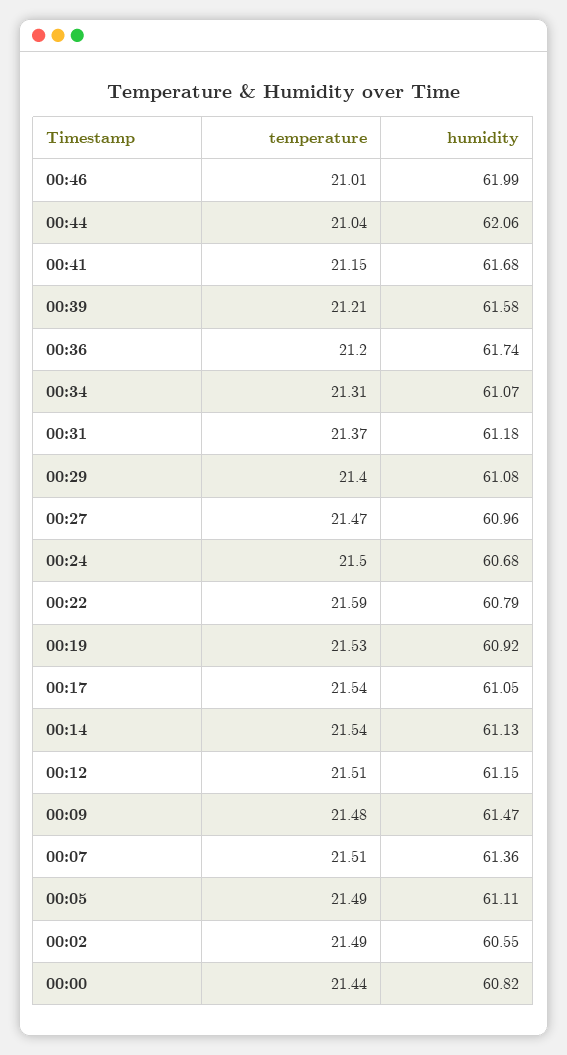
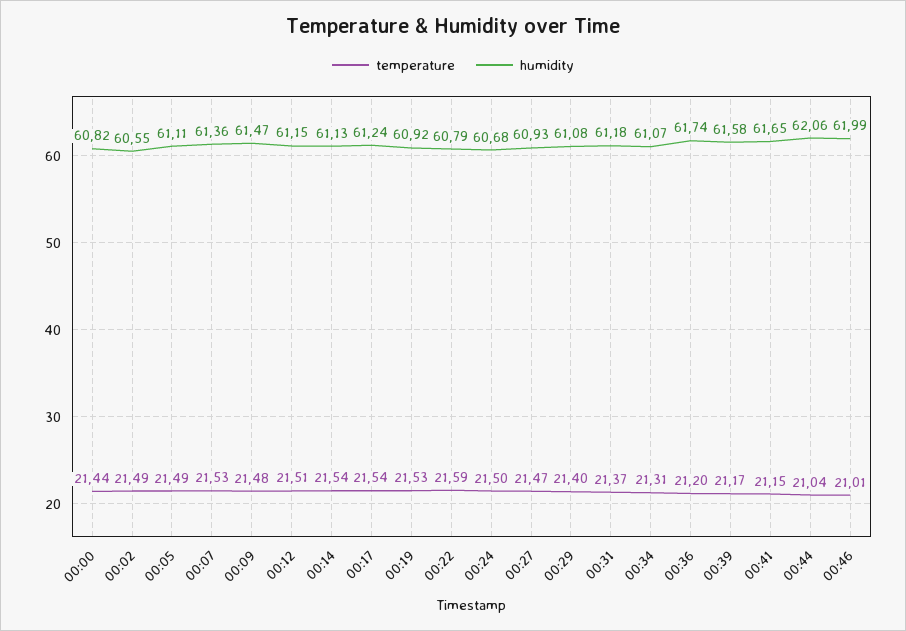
humidity, 00:41: 61.68 -> 61.65
temperature, 00:39: 21.21 -> 21.17
humidity, 00:27: 60.96 -> 60.93
humidity, 00:17: 61.05 -> 61.24
temperature, 00:07: 21.51 -> 21.53

